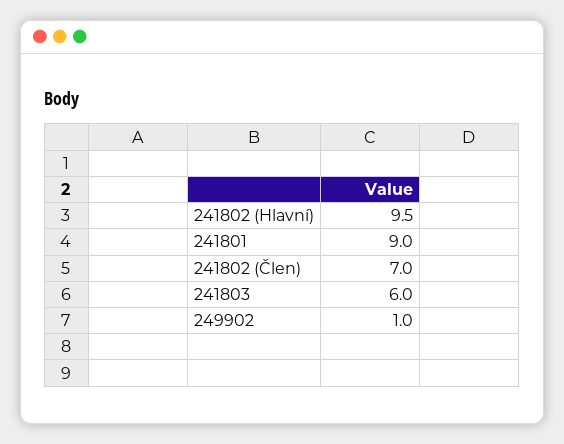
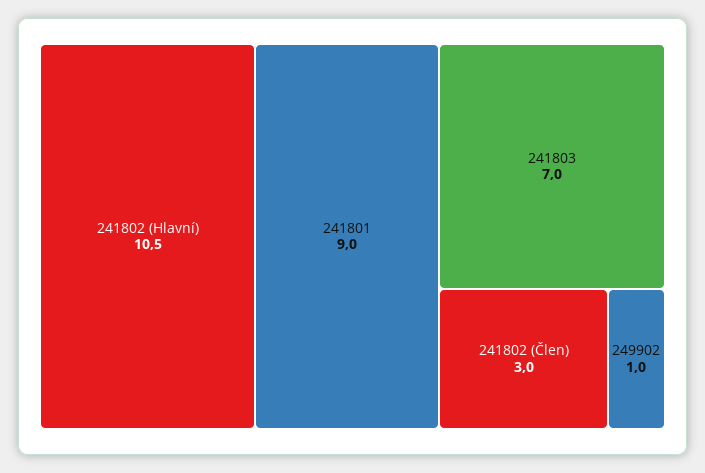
241802 (Hlavní): 9.5 -> 10.5
241802 (Člen): 7 -> 3
241803: 6 -> 7

